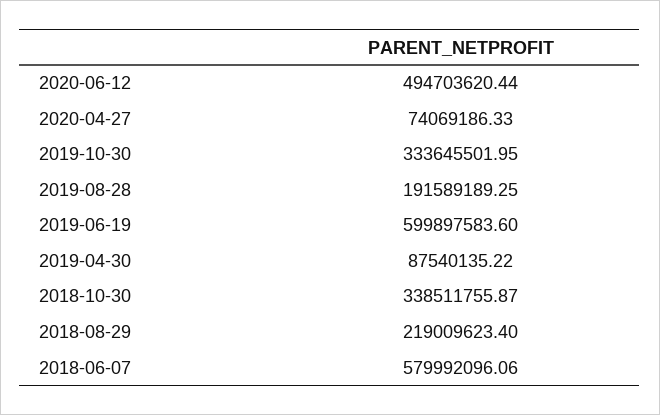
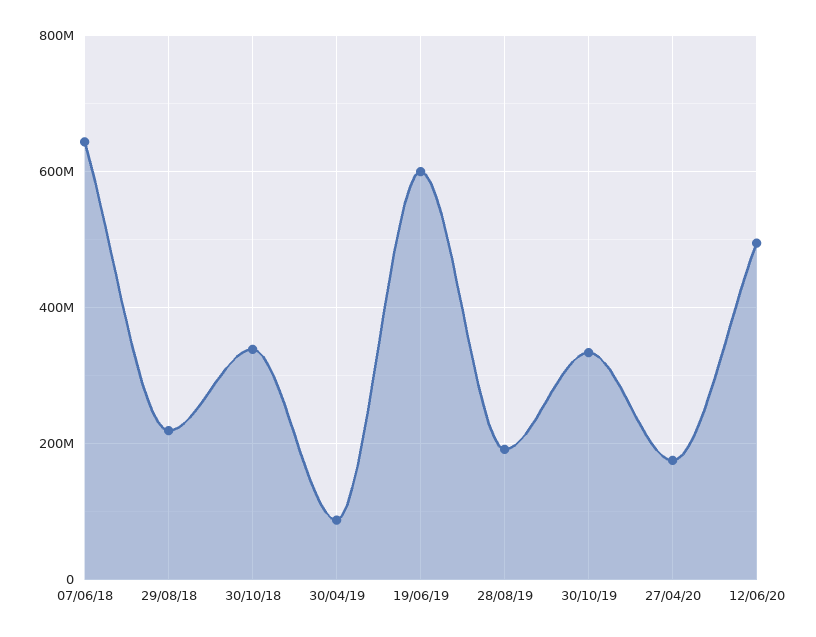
2020-04-27: 74069186.33 -> 180000000
2018-06-07: 579992096.06 -> 640000000

